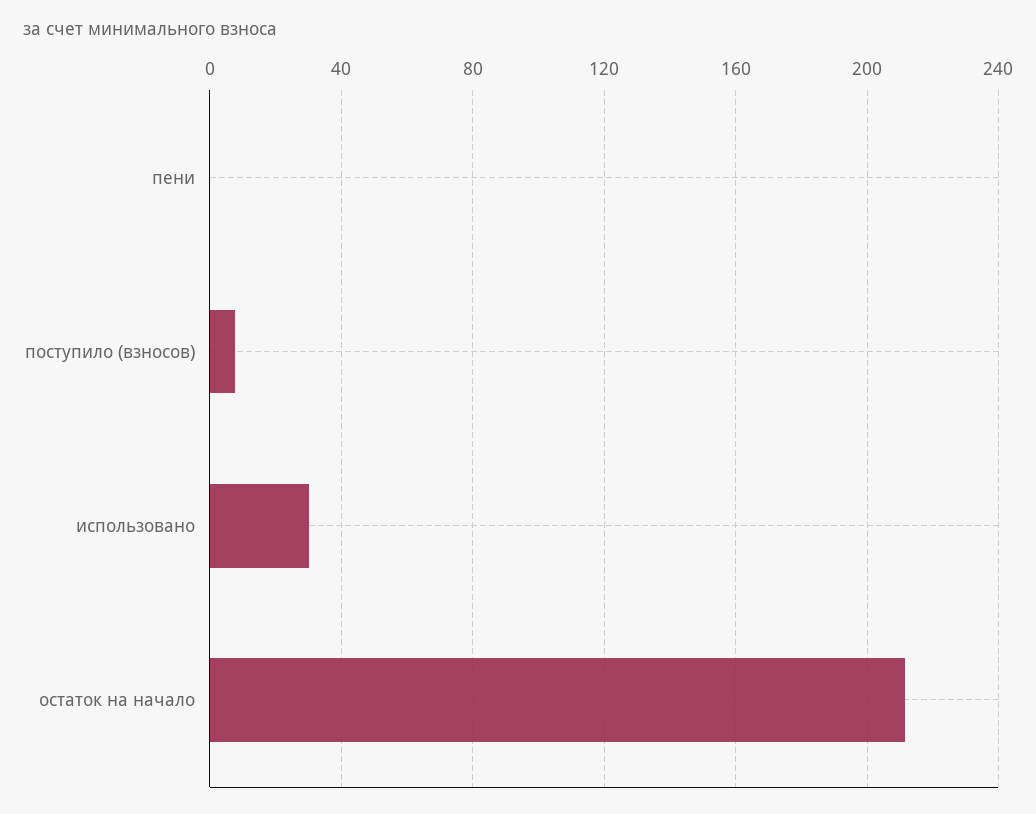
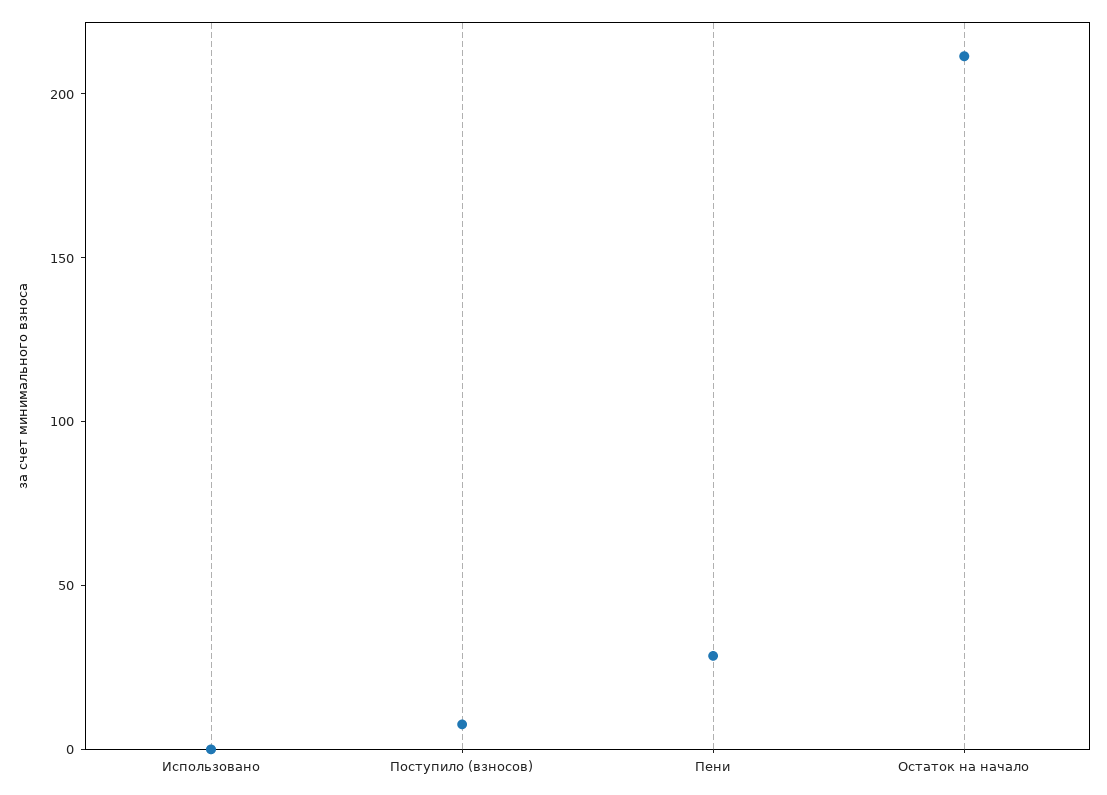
пени: 0 -> 30
использовано: 30 -> 0

